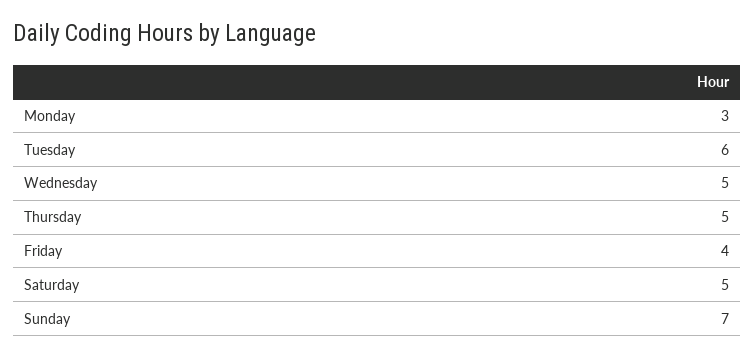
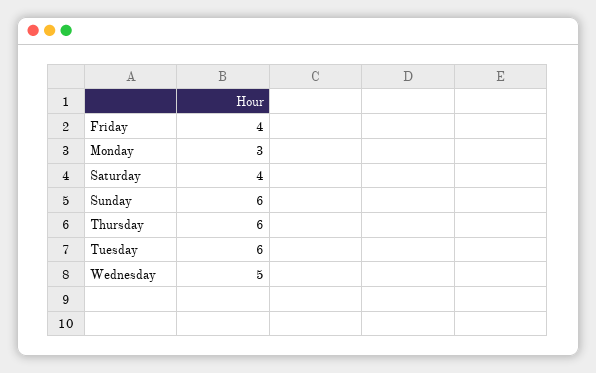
Thursday: 5 -> 6
Saturday: 5 -> 4
Sunday: 7 -> 6

